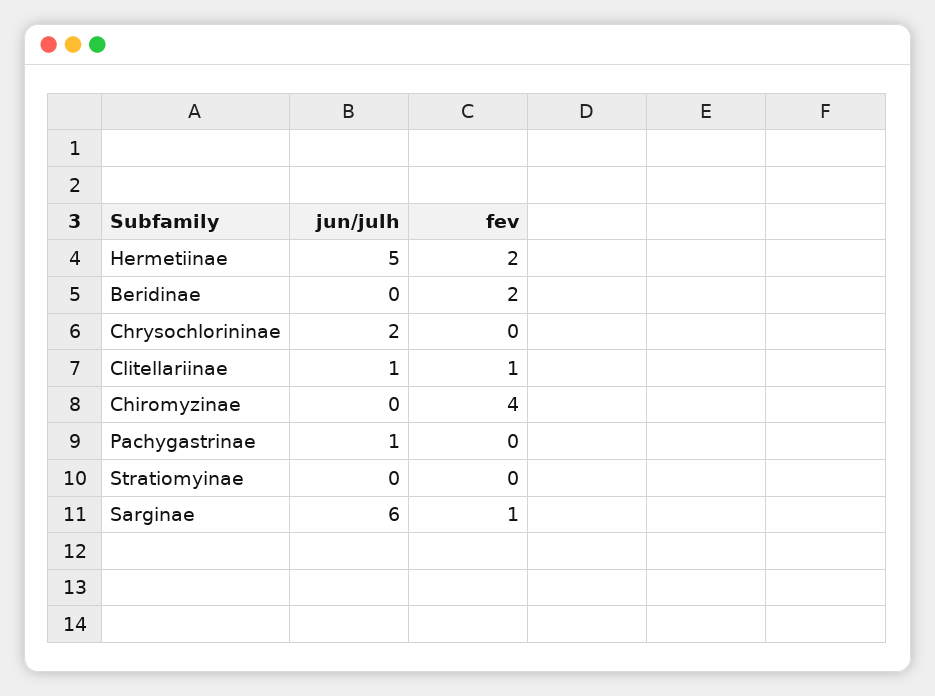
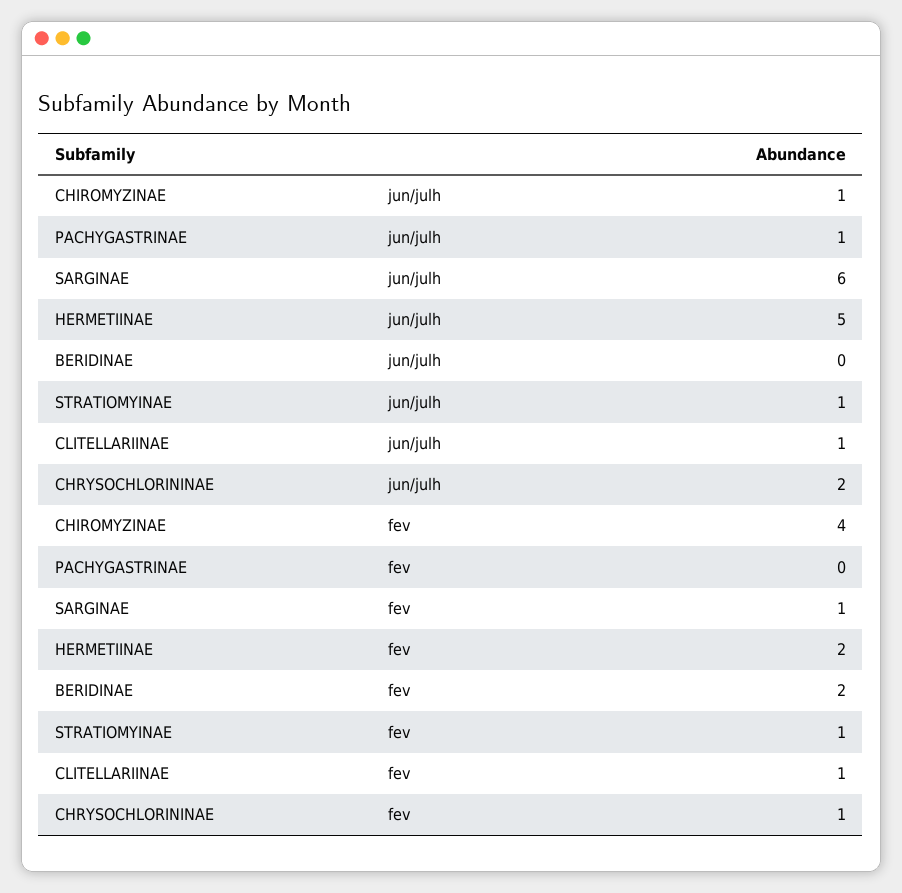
fev, Chrysochlorininae: 0 -> 1
jun/julh, Chiromyzinae: 0 -> 1
jun/julh, Stratiomyinae: 0 -> 1
fev, Stratiomyinae: 0 -> 1

